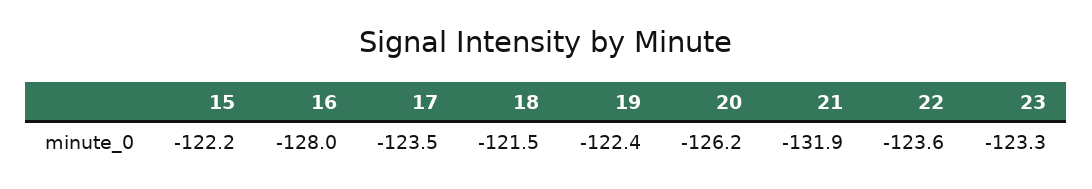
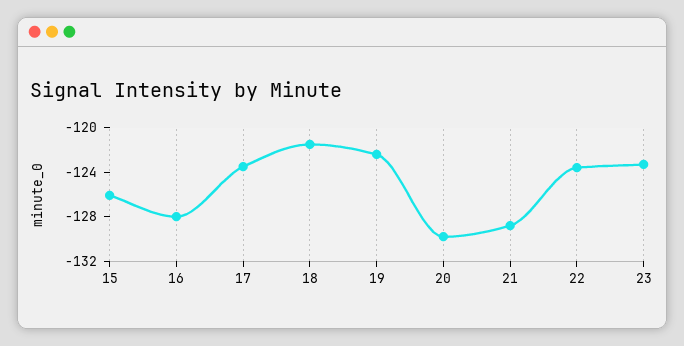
15: -122.2 -> -126
20: -126.2 -> -130
21: -131.9 -> -129

